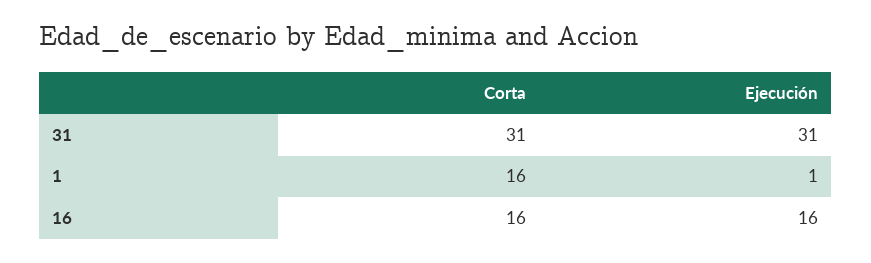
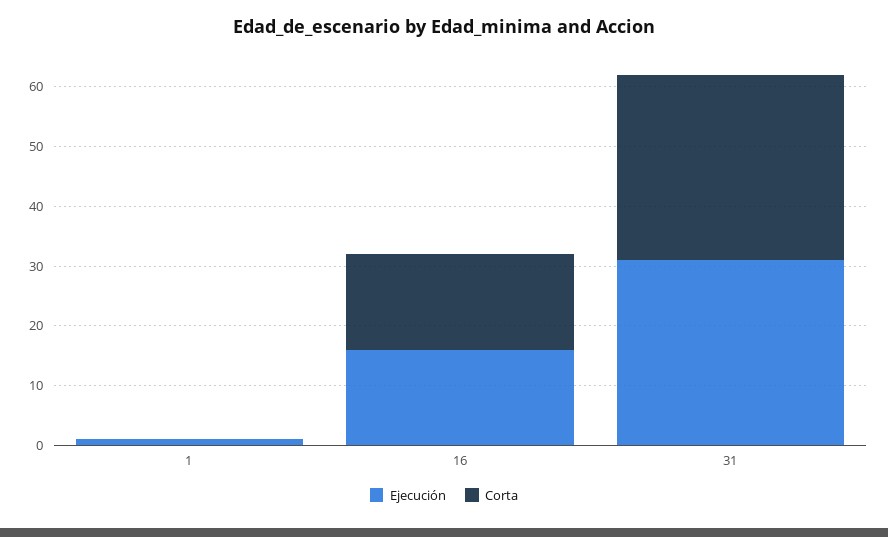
Corta, 1: 16 -> 0

